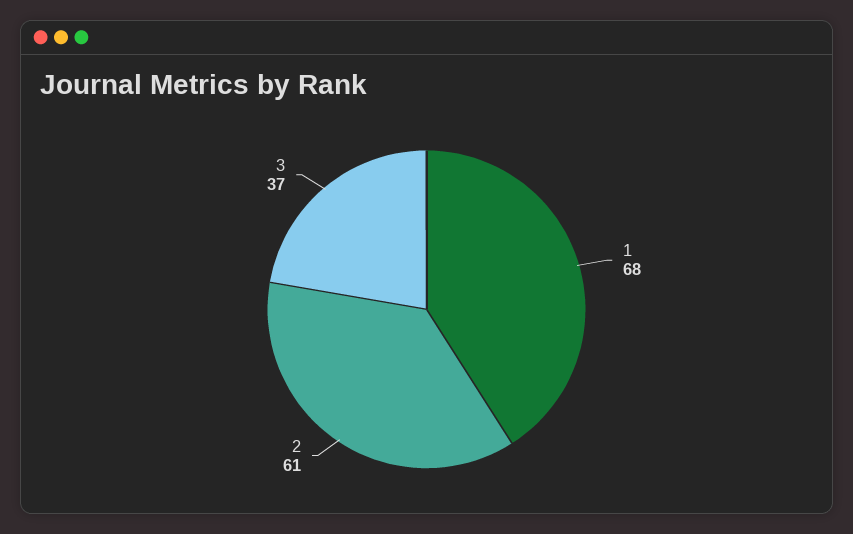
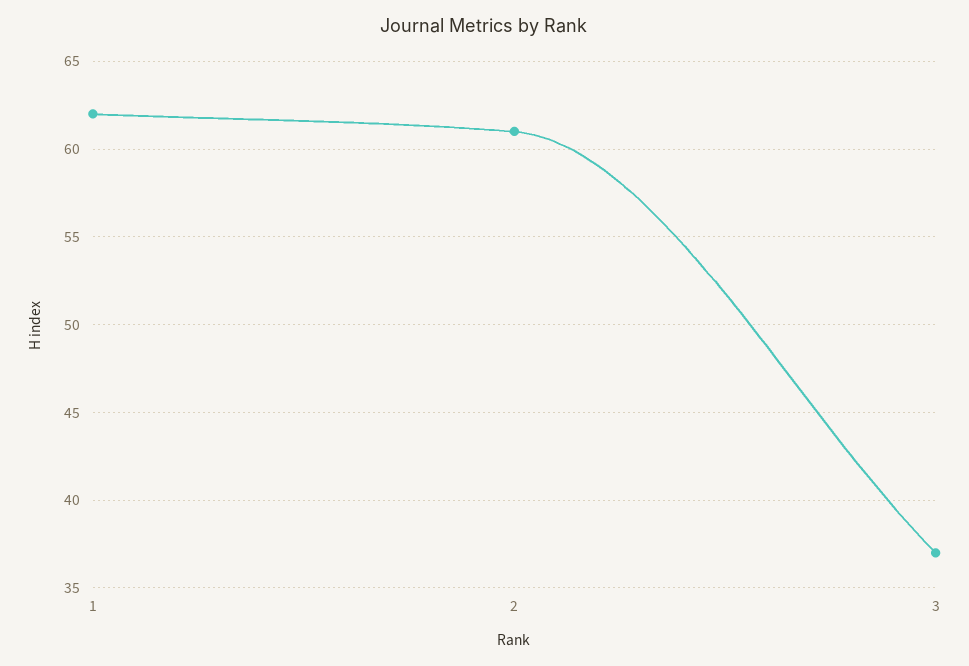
1: 68 -> 62

